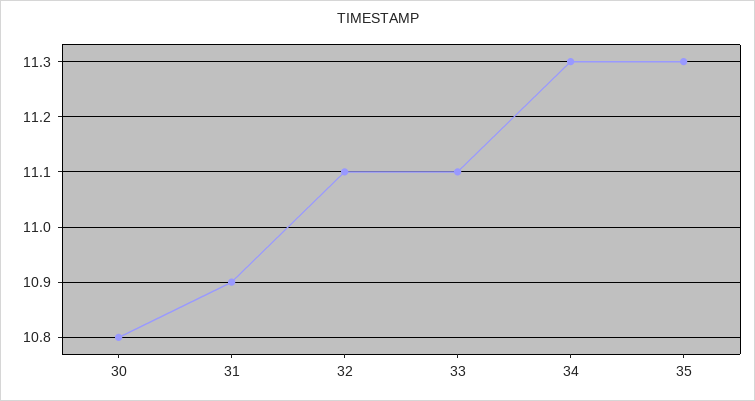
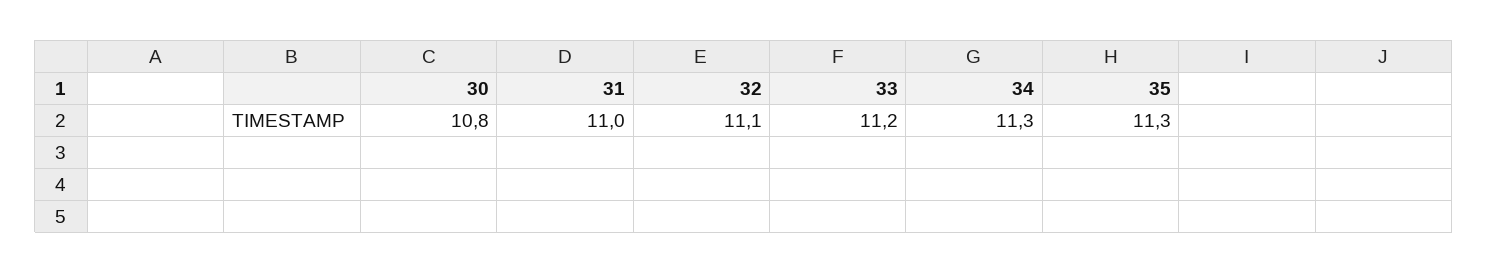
31: 10.9 -> 11
33: 11.1 -> 11.2

